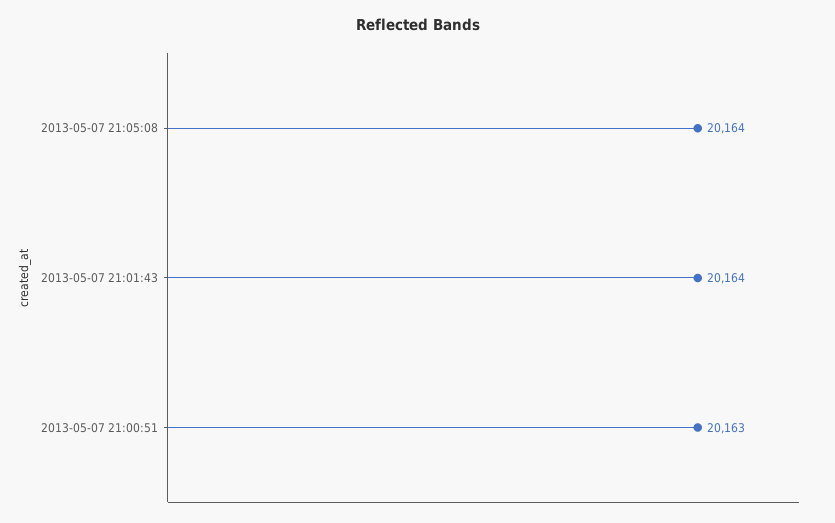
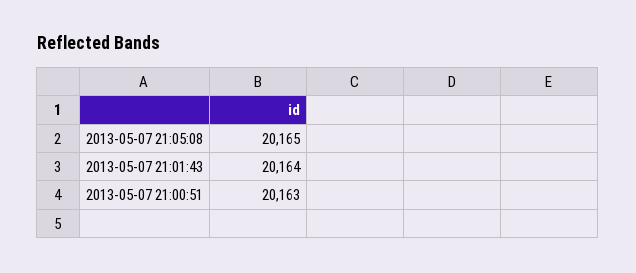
2013-05-07 21:05:08: 20164 -> 20165

